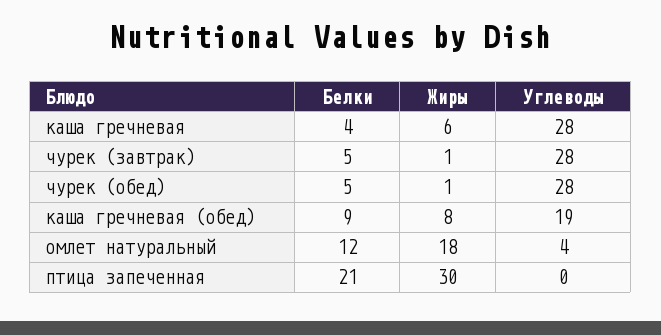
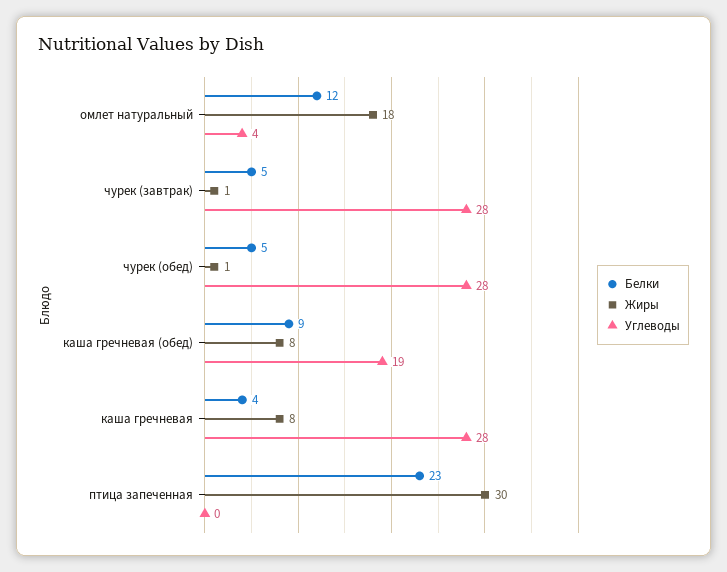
Жиры, каша гречневая: 6 -> 8
Белки, птица запеченная: 21 -> 23

